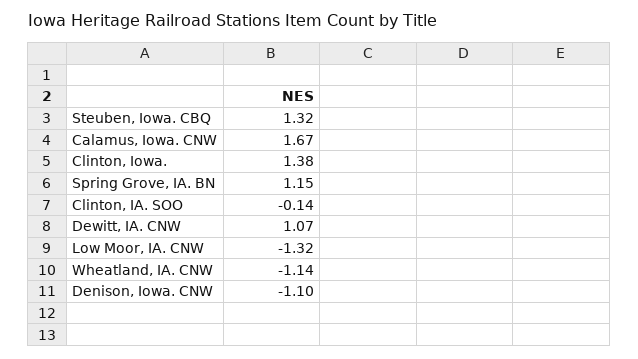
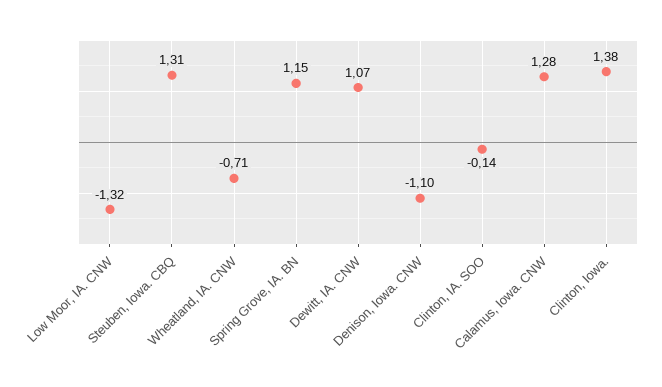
Steuben, Iowa. CBQ: 1.32 -> 1.31
Calamus, Iowa. CNW: 1.67 -> 1.28
Wheatland, IA. CNW: -1.14 -> -0.71

